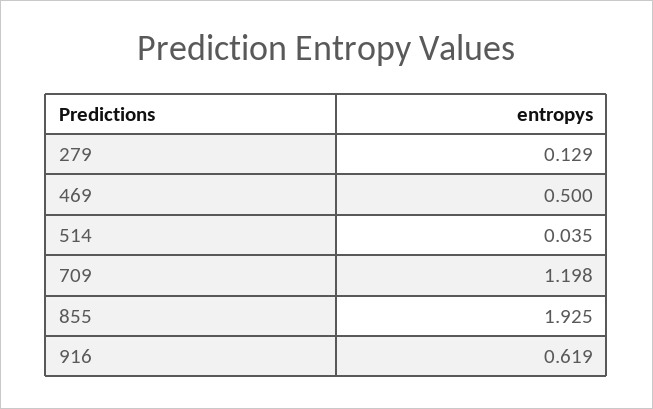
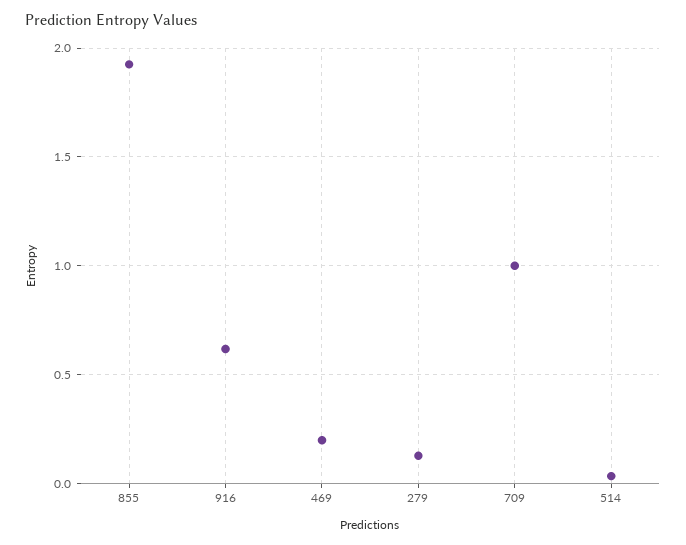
469: 0.5 -> 0.2
709: 1.198 -> 1

